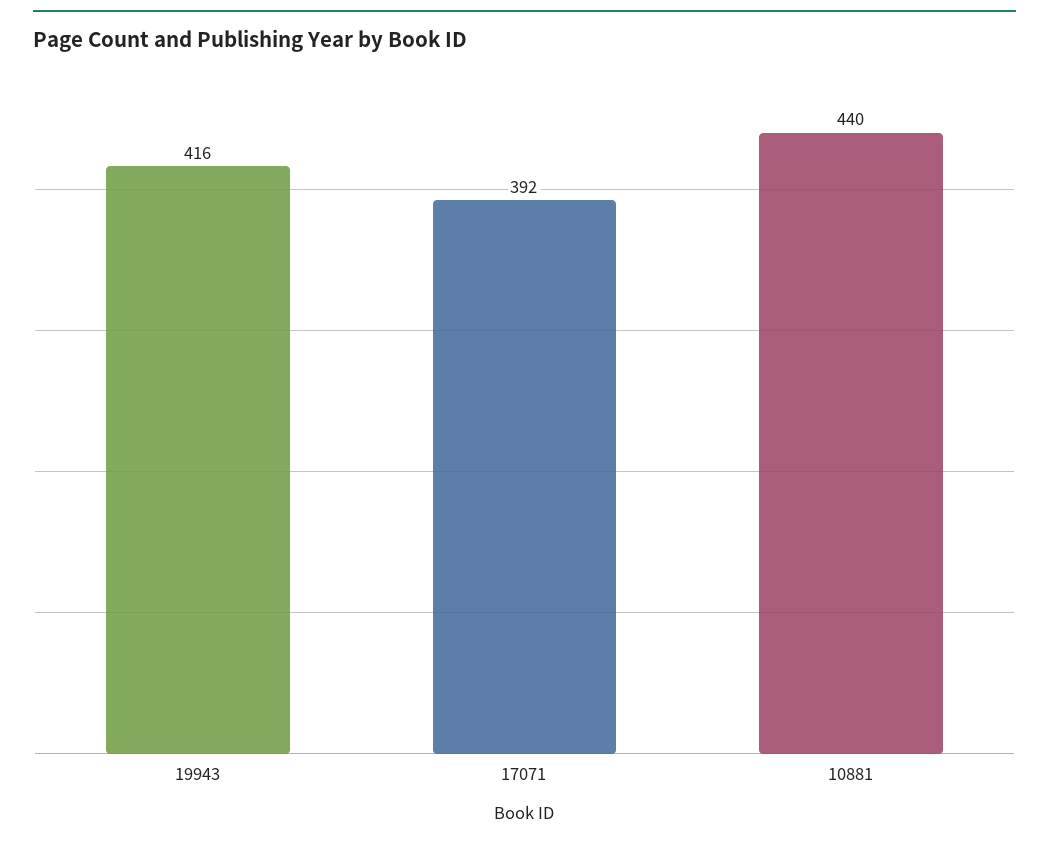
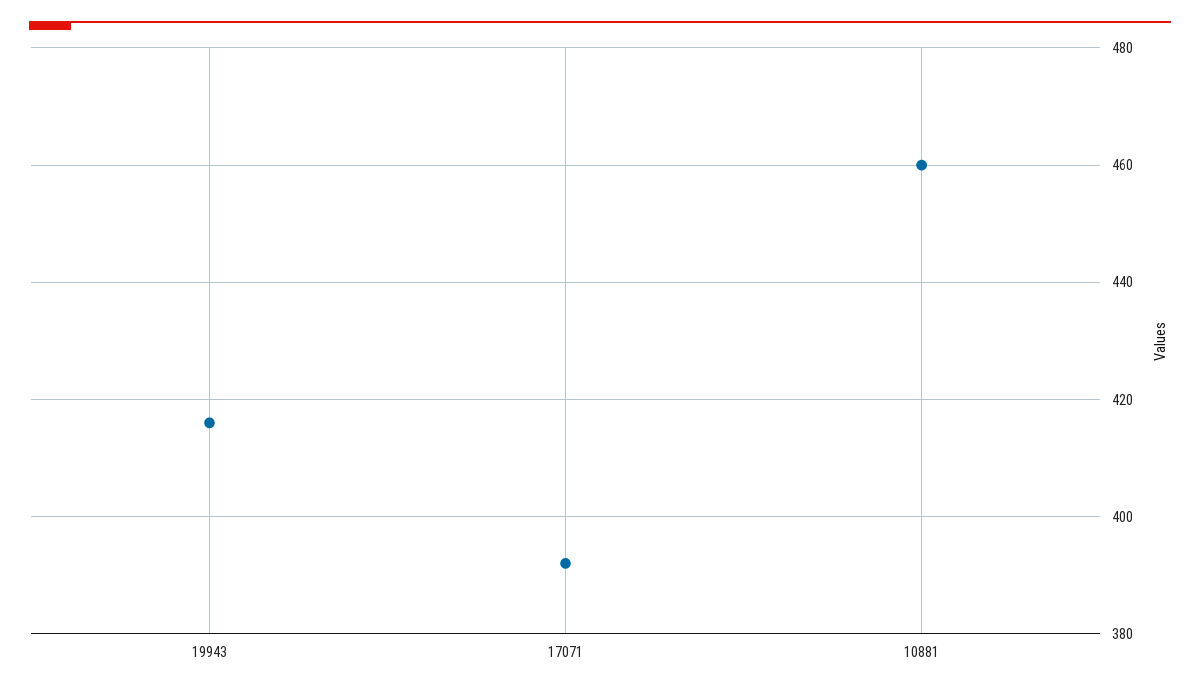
10881: 440 -> 460

